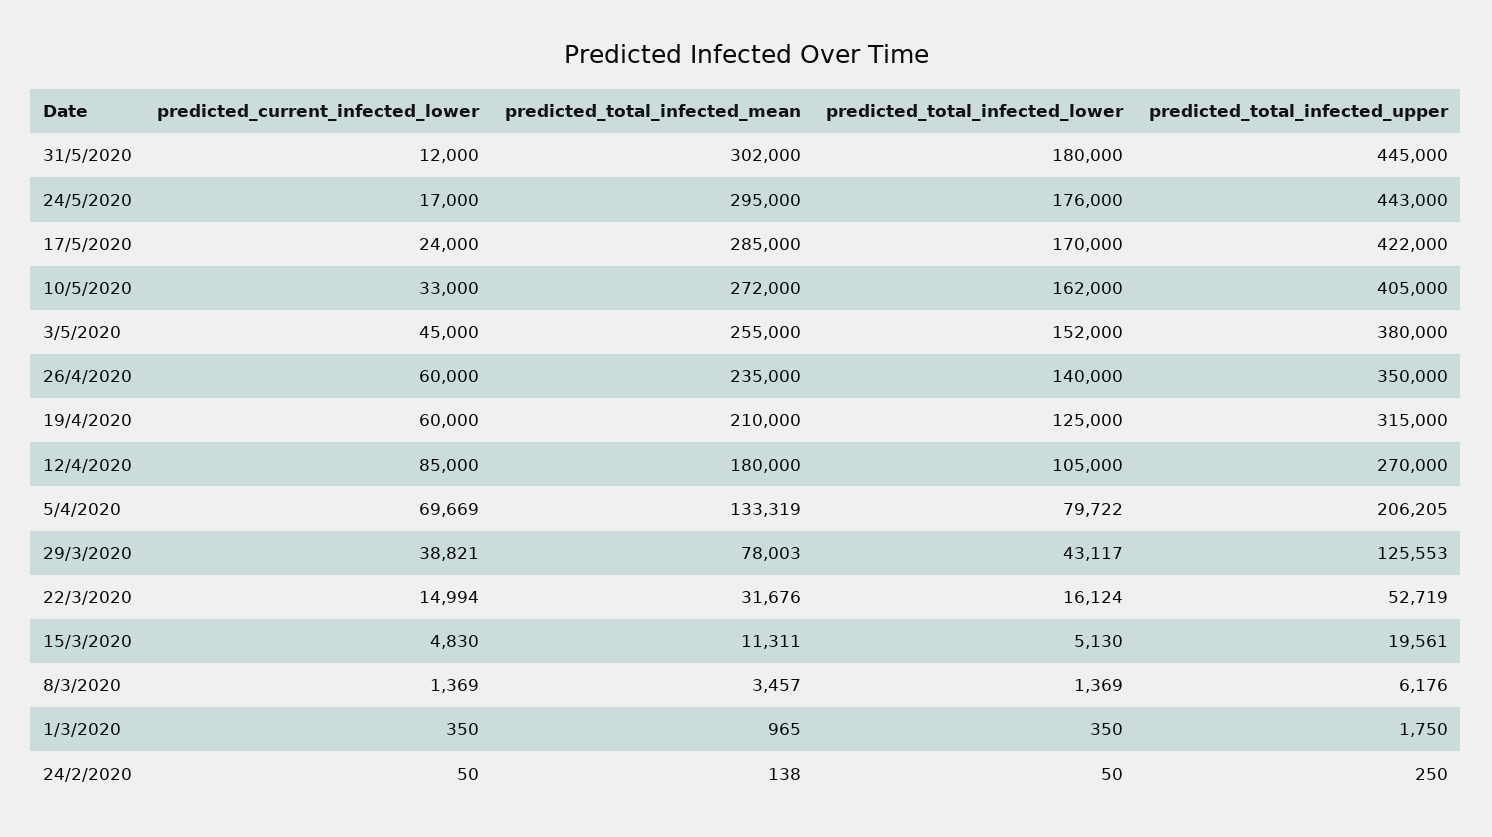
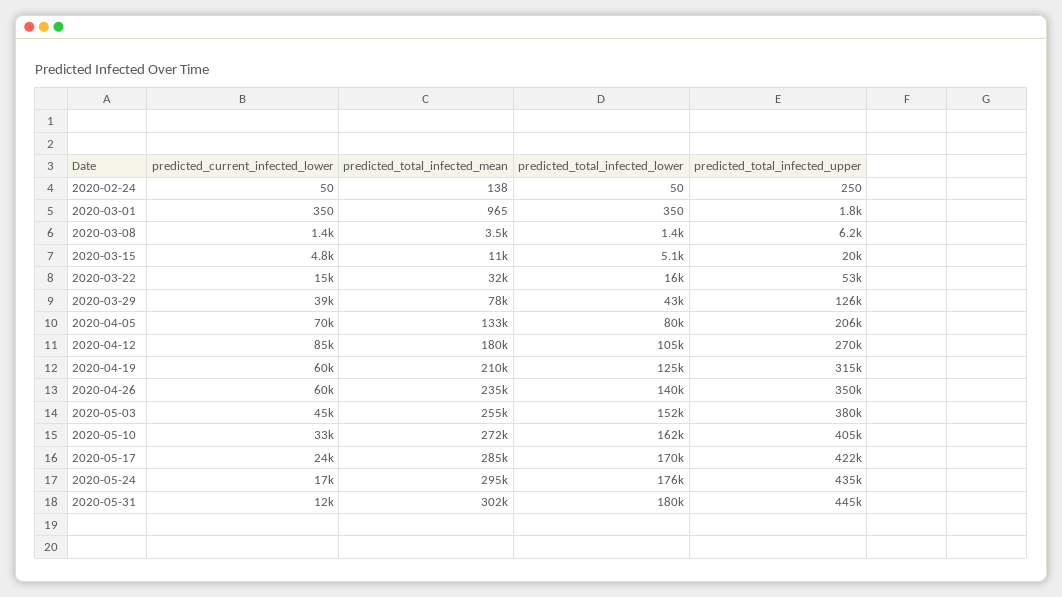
predicted_total_infected_upper, 24/5/2020: 443000 -> 435000

